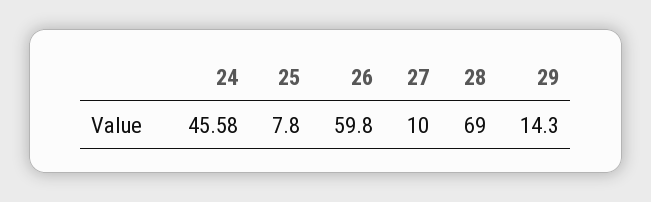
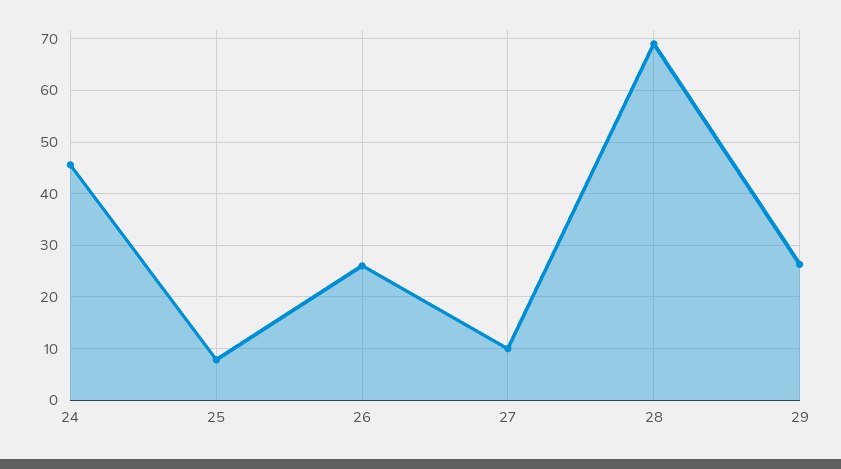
26: 59.8 -> 26
29: 14.3 -> 26

